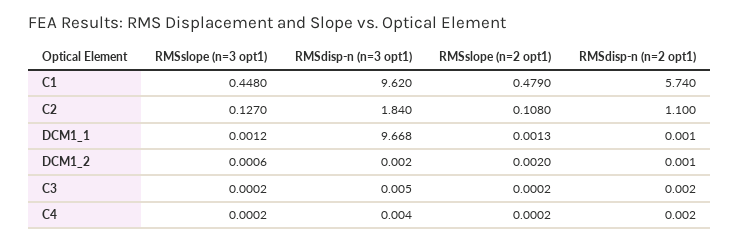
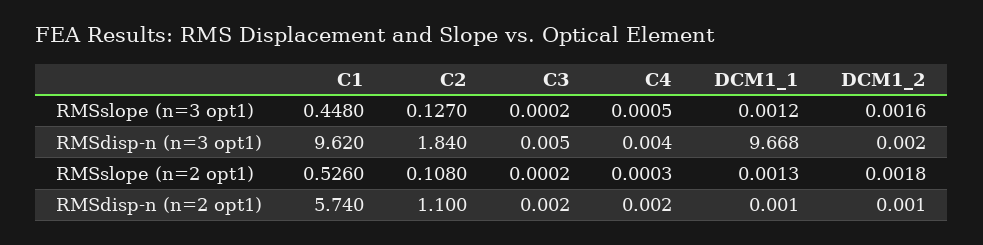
RMSslope (n=2 opt1), C1: 0.479 -> 0.526
RMSslope (n=3 opt1), DCM1_2: 0.0006 -> 0.0016
RMSslope (n=2 opt1), DCM1_2: 0.002 -> 0.0018
RMSslope (n=3 opt1), C4: 0.0002 -> 0.0005
RMSslope (n=2 opt1), C4: 0.0002 -> 0.0003

